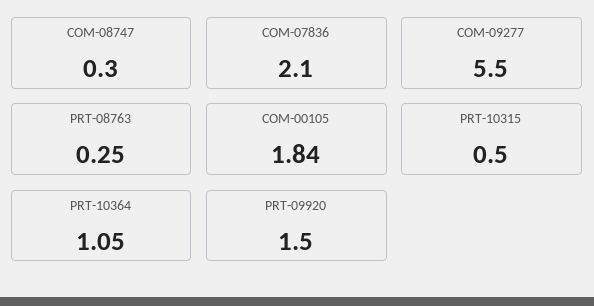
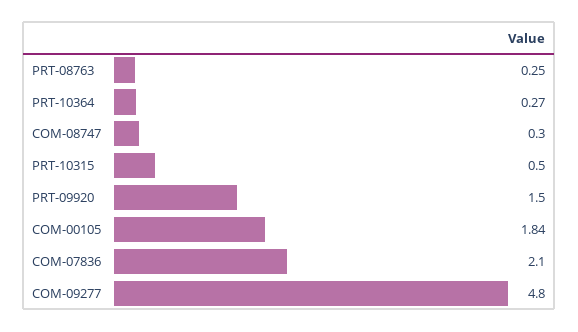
COM-09277: 5.5 -> 4.8
PRT-10364: 1.05 -> 0.27

